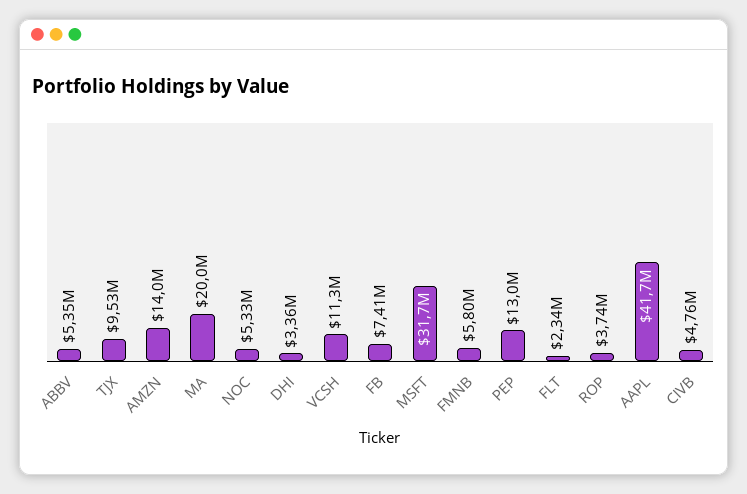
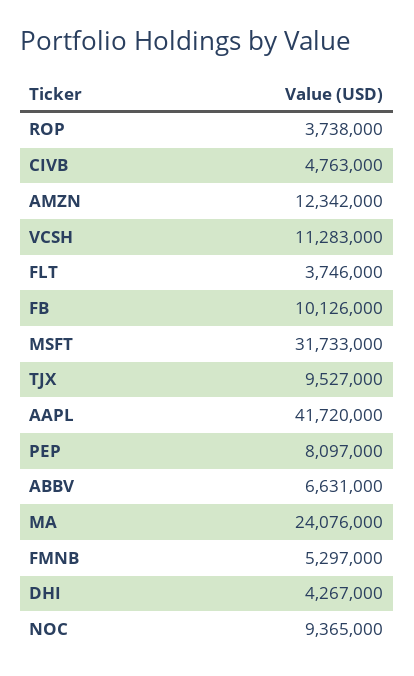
ABBV: 5350000 -> 6631000
AMZN: 14000000 -> 12342000
MA: 20000000 -> 24076000
NOC: 5330000 -> 9365000
DHI: 3360000 -> 4267000
FB: 7410000 -> 10126000
FMNB: 5800000 -> 5297000
PEP: 13000000 -> 8097000
FLT: 2340000 -> 3746000

